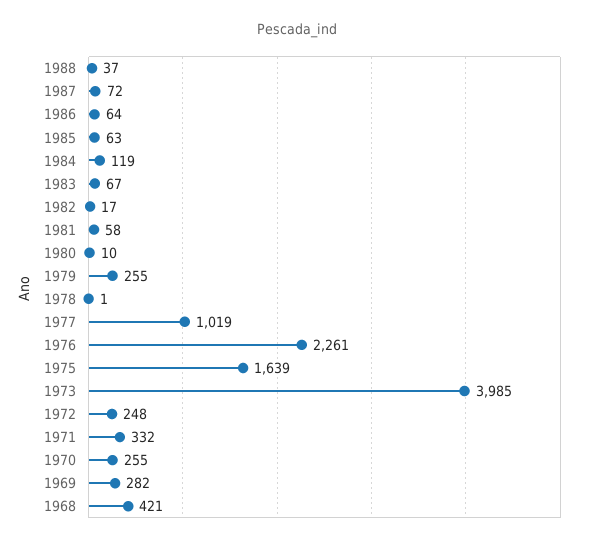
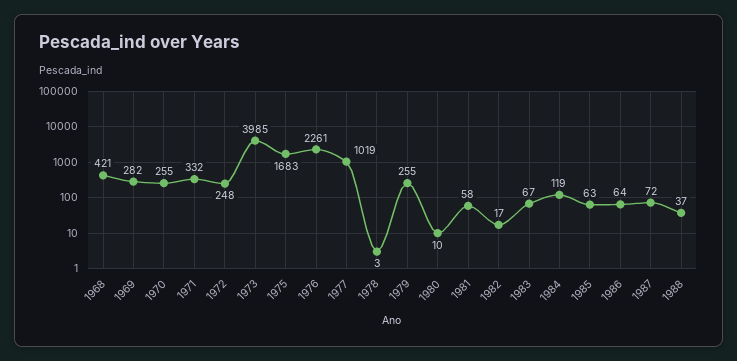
1978: 1 -> 3
1975: 1639 -> 1683

